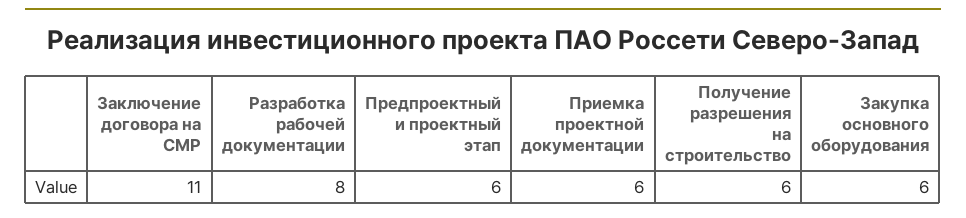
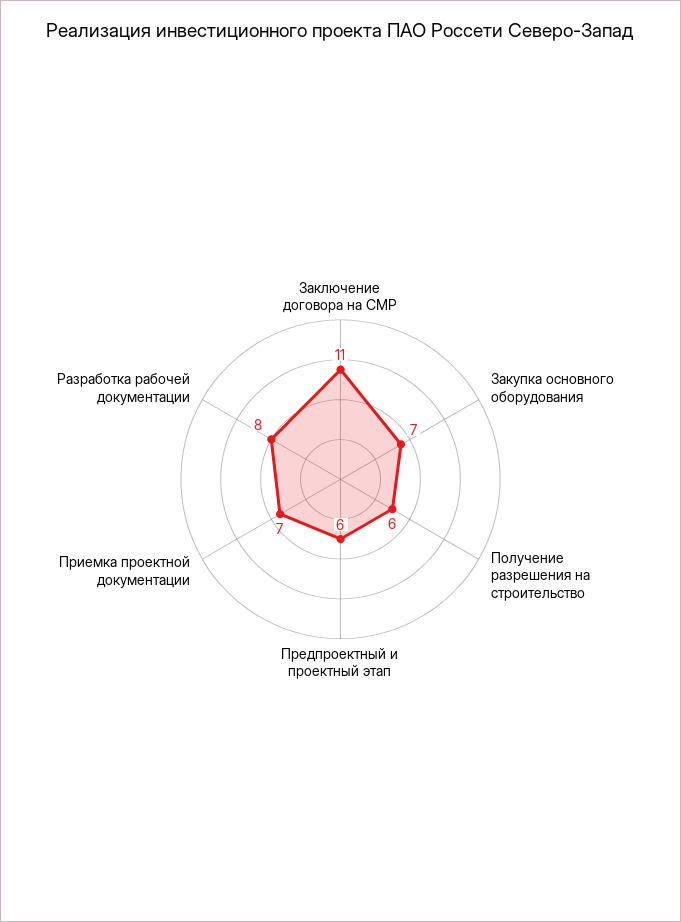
Приемка проектной документации: 6 -> 7
Закупка основного оборудования: 6 -> 7

